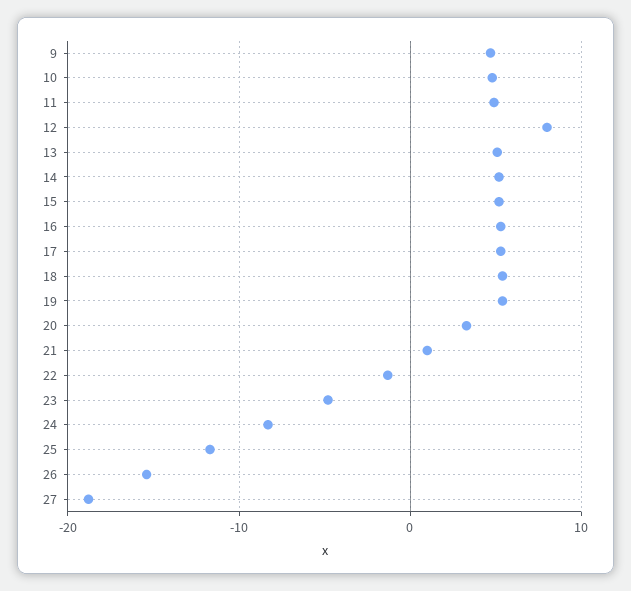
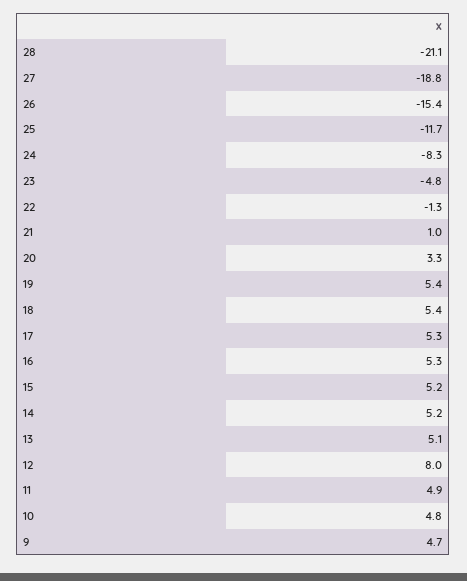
28: none -> -21.1

